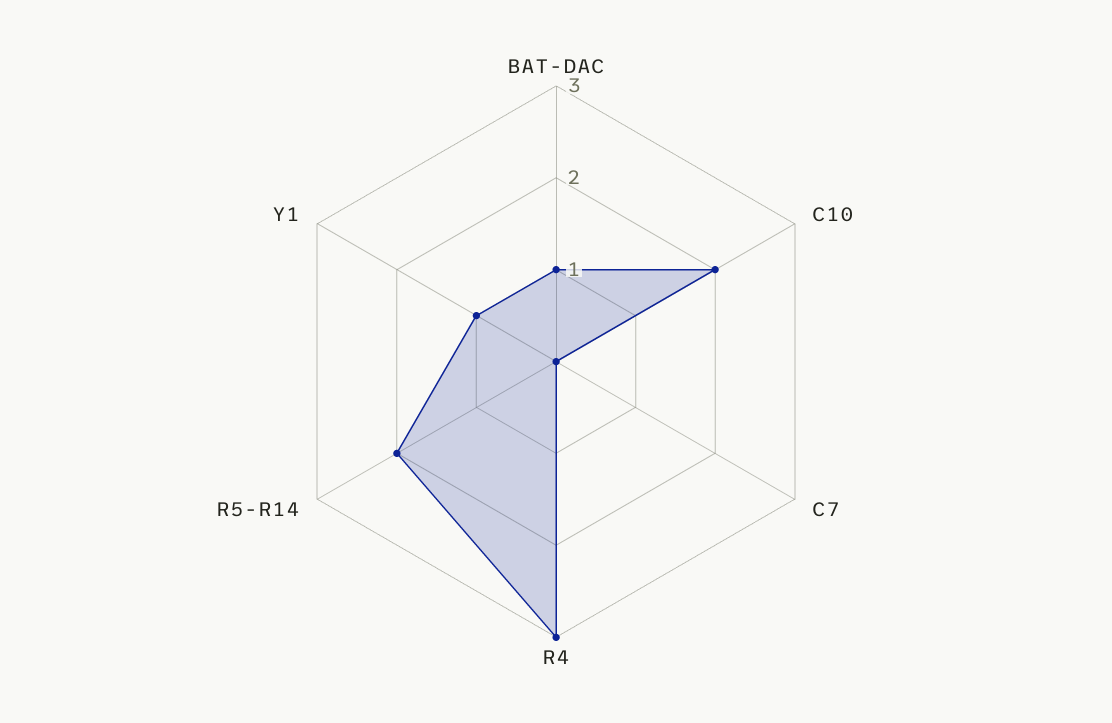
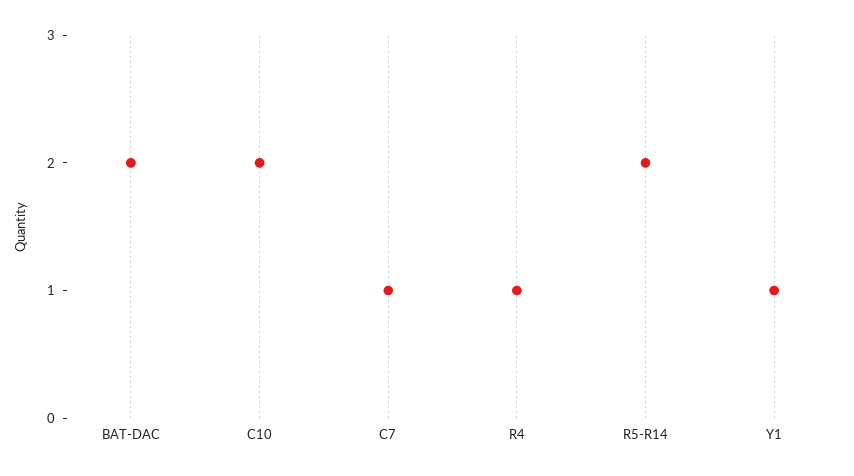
BAT-DAC: 1 -> 2
C7: 0 -> 1
R4: 3 -> 1

